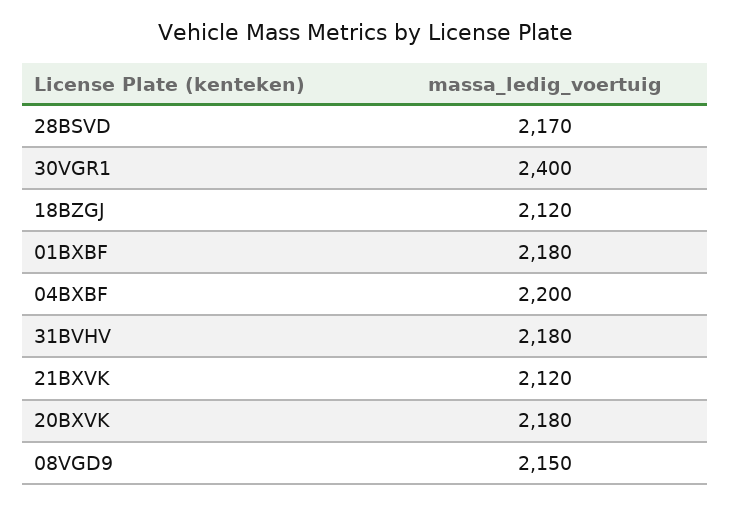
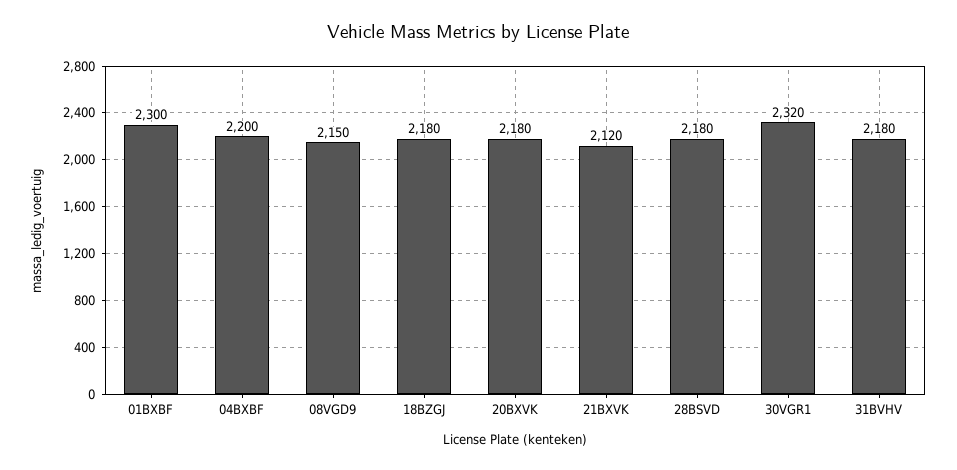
28BSVD: 2170 -> 2180
30VGR1: 2400 -> 2320
18BZGJ: 2120 -> 2180
01BXBF: 2180 -> 2300

